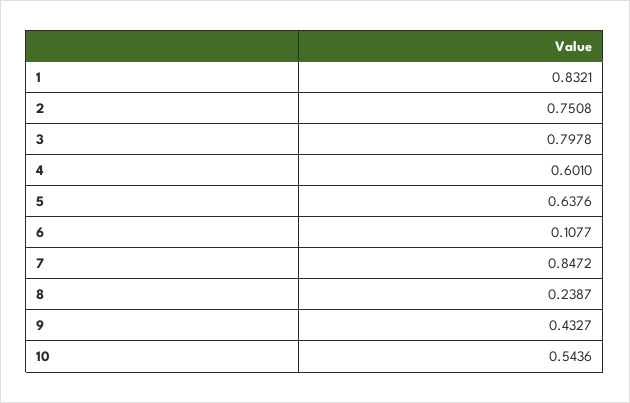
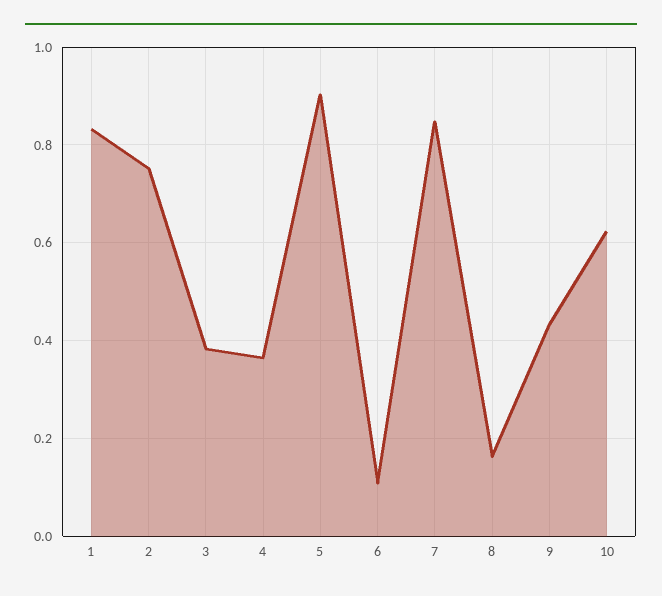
3: 0.7978 -> 0.38
4: 0.601 -> 0.36
5: 0.6376 -> 0.9
8: 0.2387 -> 0.16
10: 0.5436 -> 0.62

